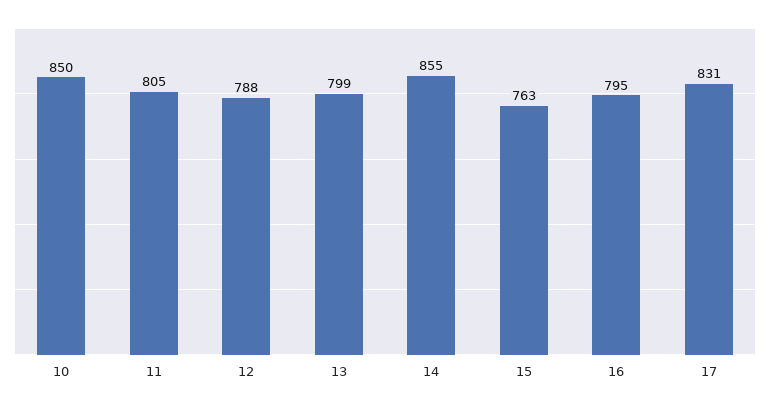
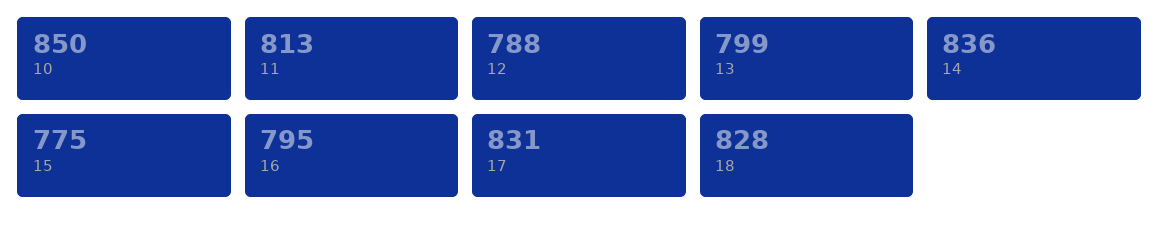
11: 805 -> 813
14: 855 -> 836
15: 763 -> 775
18: none -> 828

